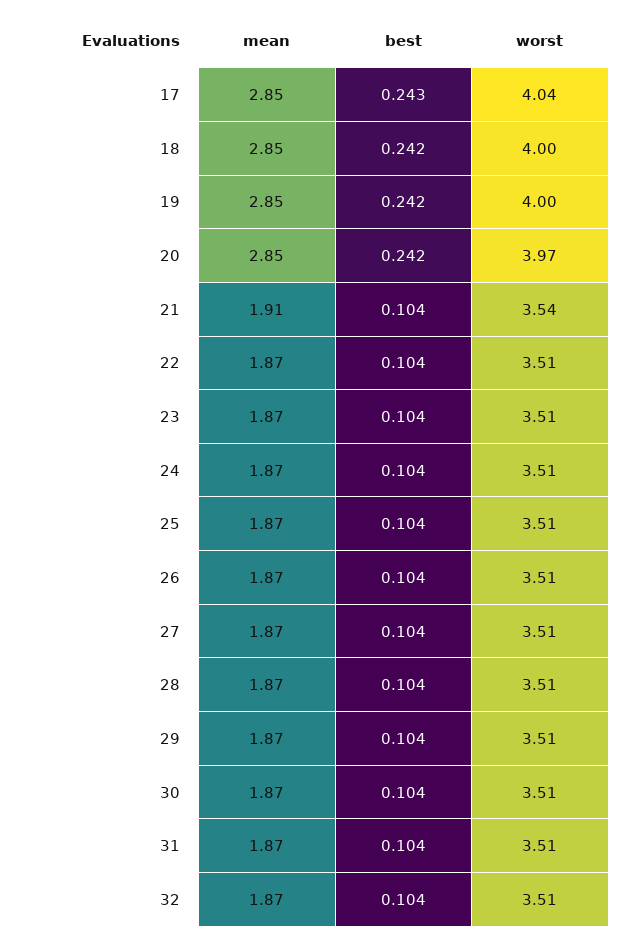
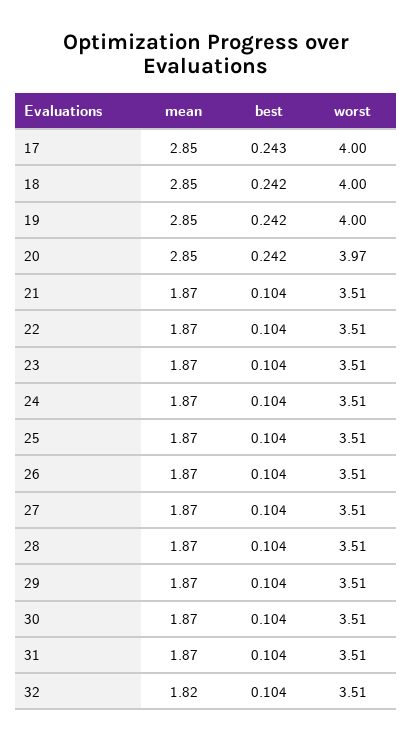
worst, 17: 4.04 -> 4
mean, 21: 1.91 -> 1.87
worst, 21: 3.54 -> 3.51
mean, 32: 1.87 -> 1.82

